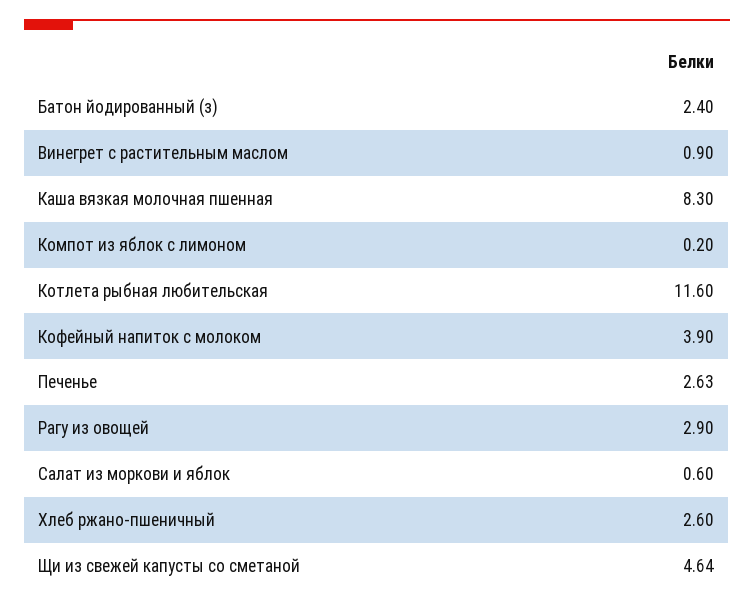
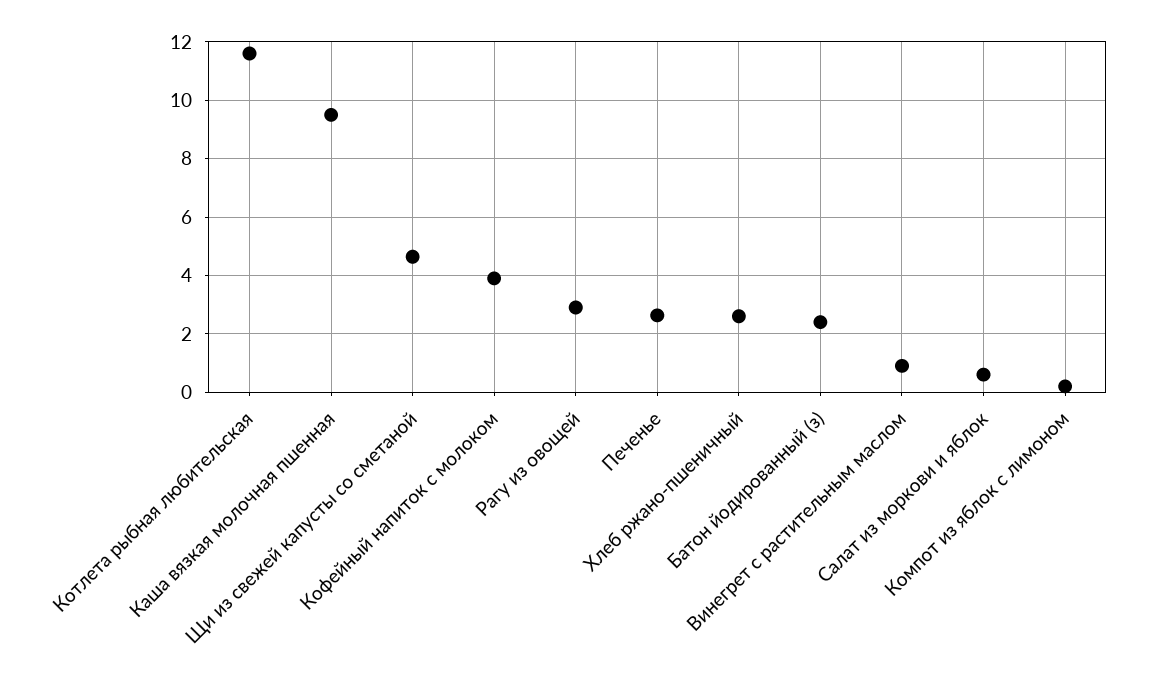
Каша вязкая молочная пшенная: 8.3 -> 9.5

